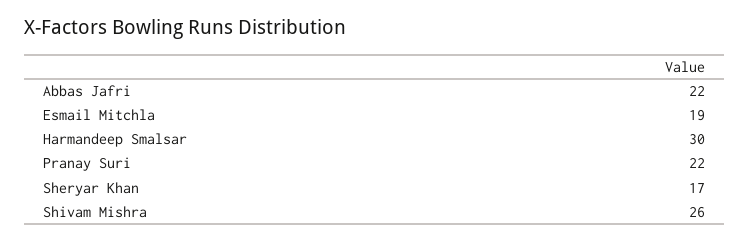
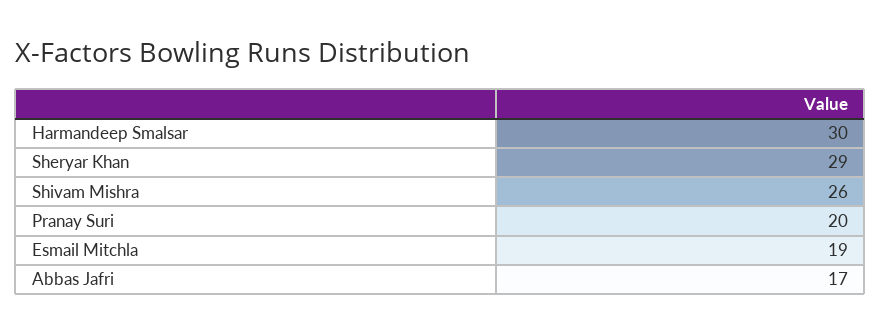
Abbas Jafri: 22 -> 17
Pranay Suri: 22 -> 20
Sheryar Khan: 17 -> 29

